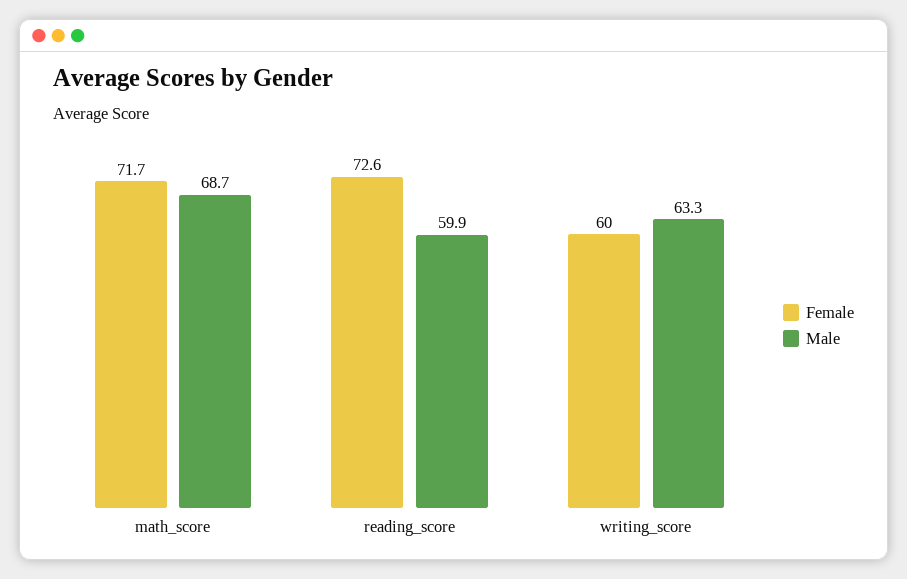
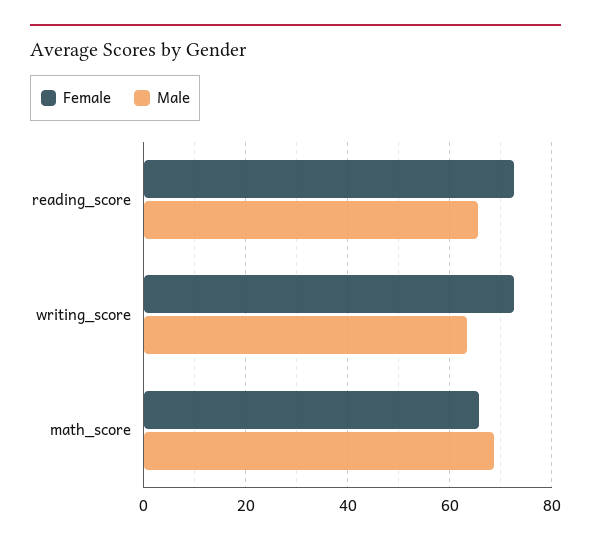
Female, math_score: 71.7 -> 66
Male, reading_score: 59.9 -> 66
Female, writing_score: 60 -> 72

